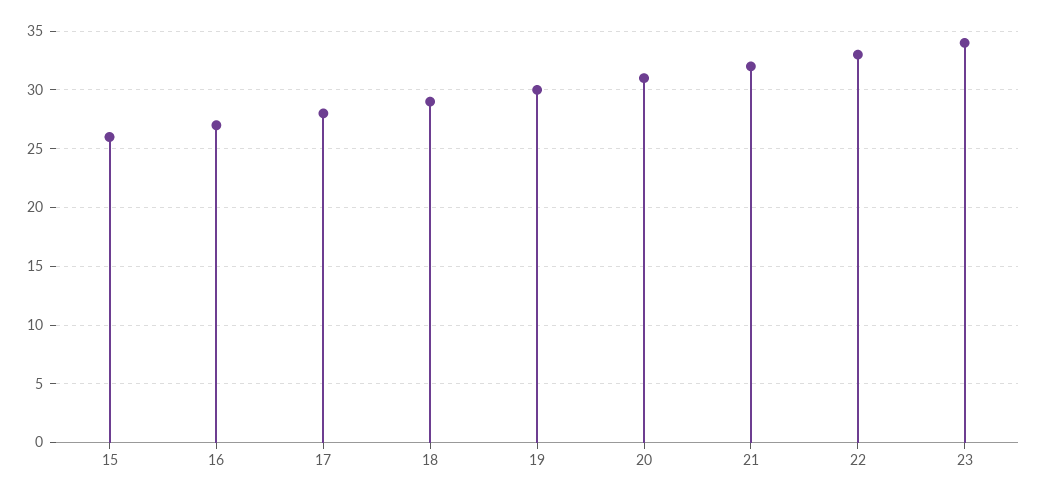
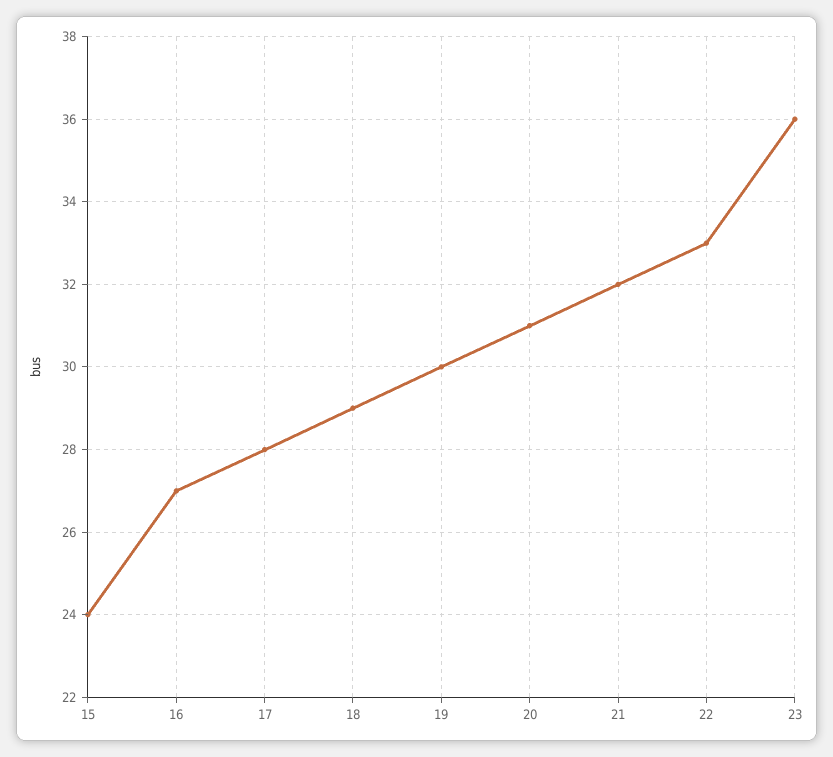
15: 26 -> 24
23: 34 -> 36

